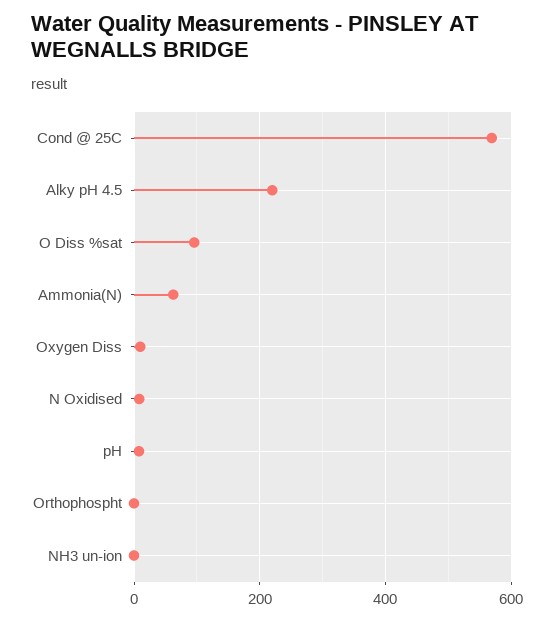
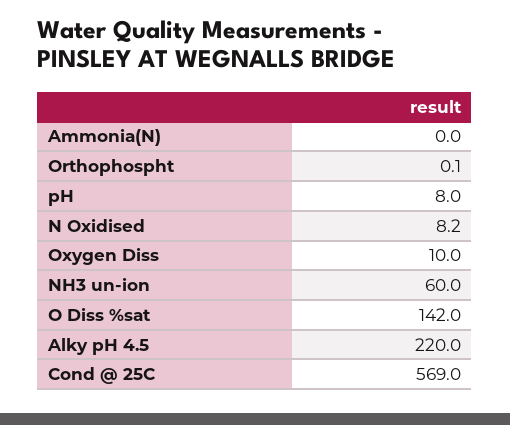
O Diss %sat: 100 -> 142
Ammonia(N): 60 -> 0
NH3 un-ion: 0 -> 60

